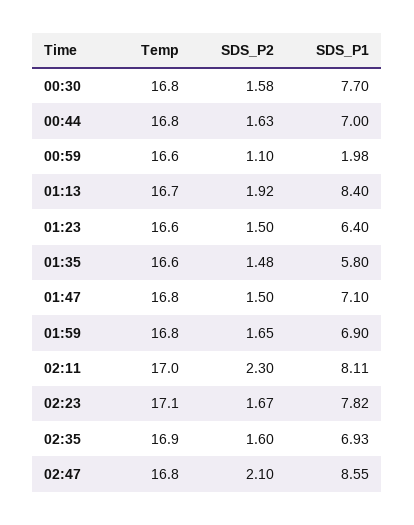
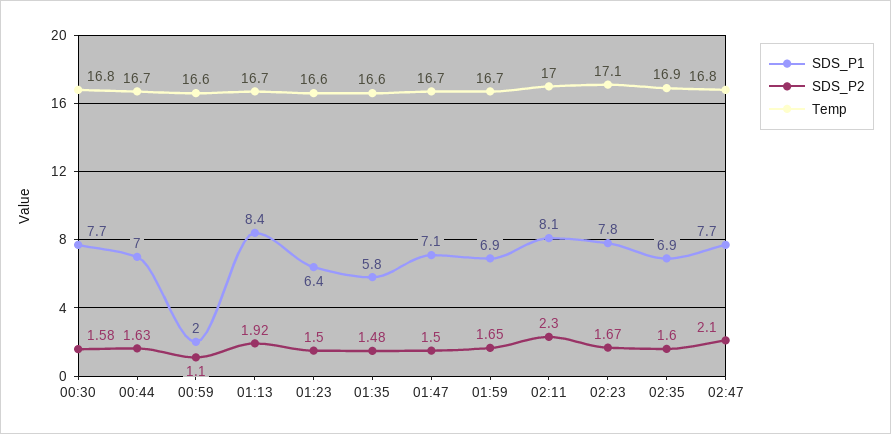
Temp, 00:44: 16.8 -> 16.7
Temp, 01:47: 16.8 -> 16.7
Temp, 01:59: 16.8 -> 16.7
SDS_P1, 02:47: 8.55 -> 7.7

